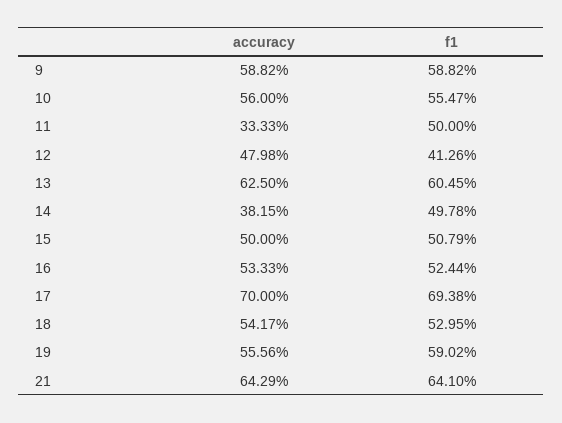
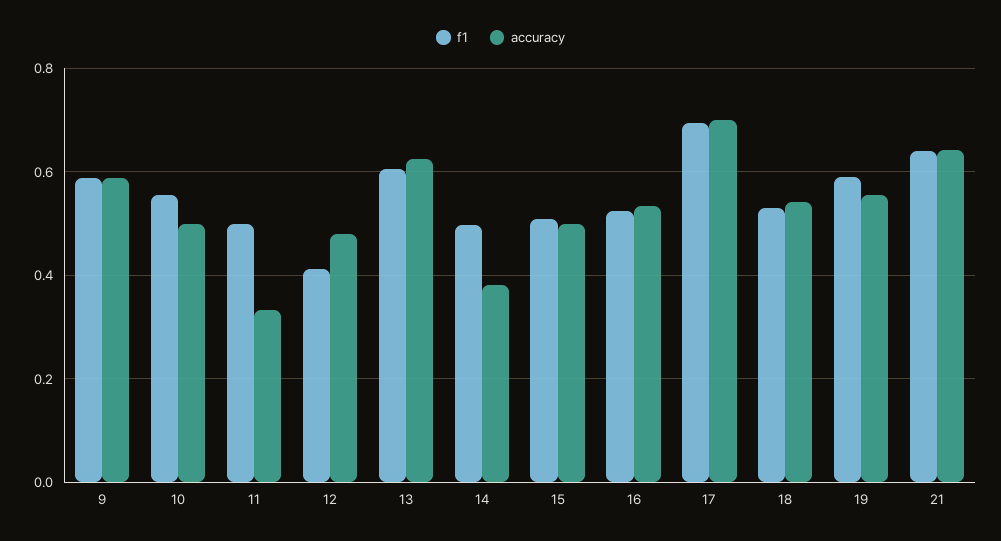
accuracy, 10: 0.56 -> 0.5

